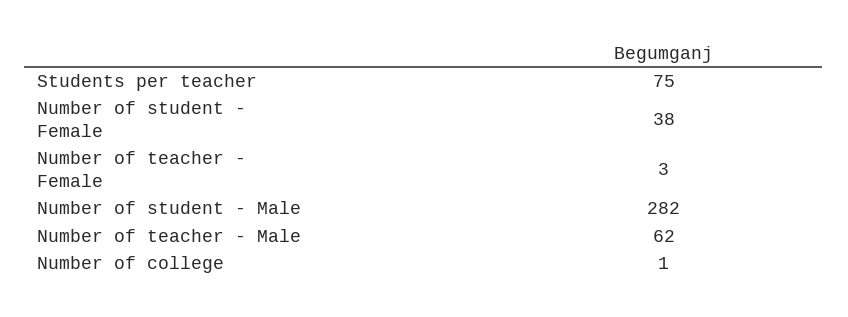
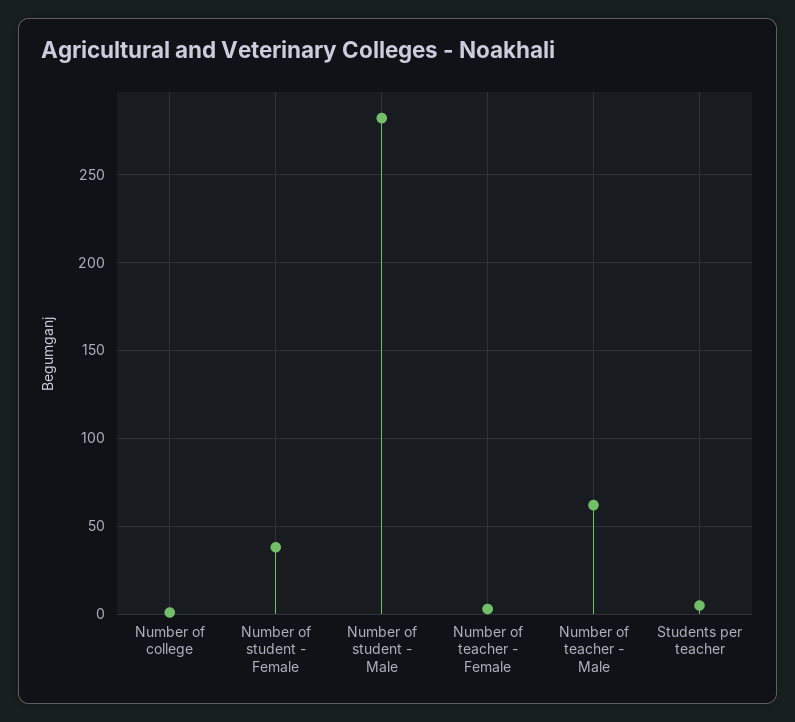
Students per teacher: 75 -> 5

